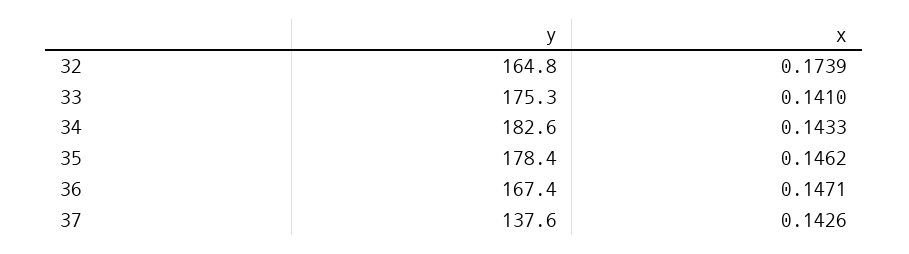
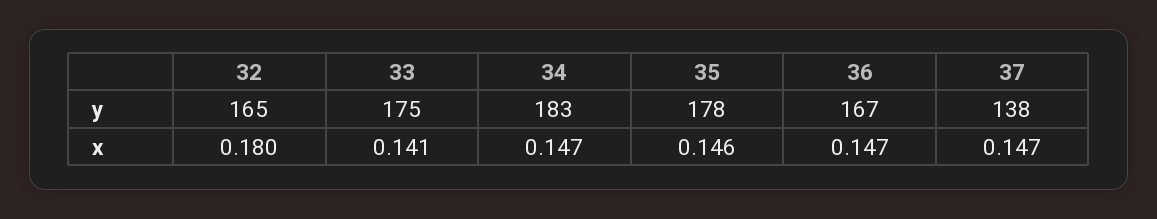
x, 32: 0.1739 -> 0.18
x, 34: 0.1433 -> 0.147
x, 37: 0.1426 -> 0.147

